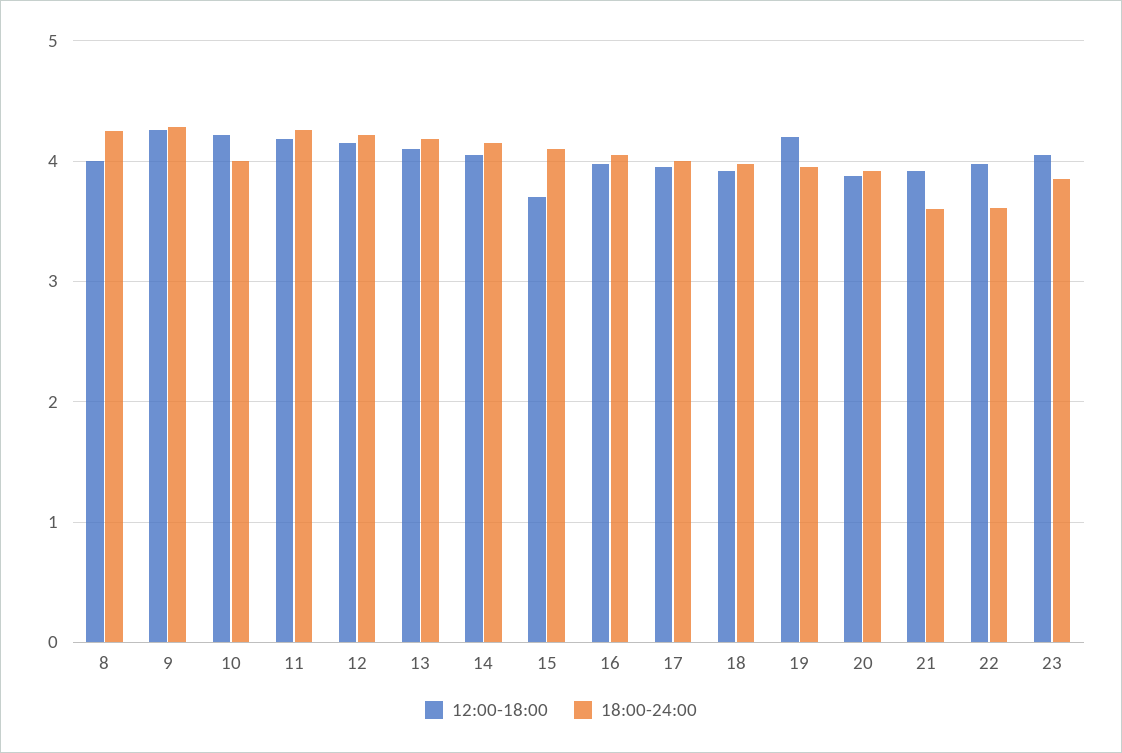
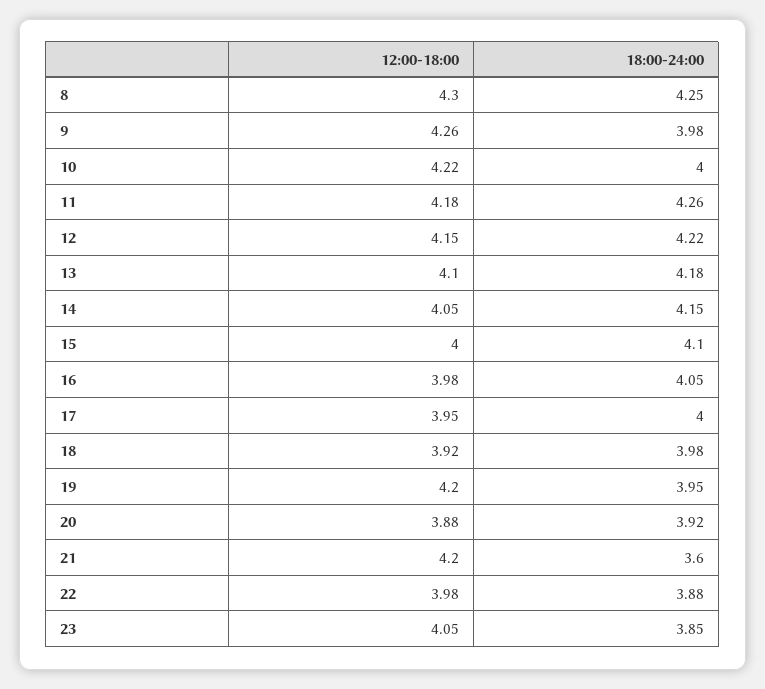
12:00-18:00, 8: 4 -> 4.3
18:00-24:00, 9: 4.3 -> 3.98
12:00-18:00, 15: 3.7 -> 4
12:00-18:00, 21: 3.9 -> 4.2
18:00-24:00, 22: 3.6 -> 3.88

